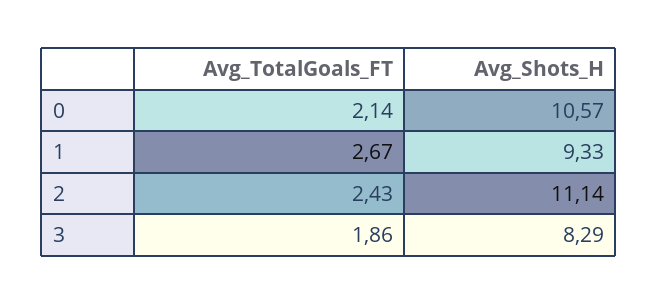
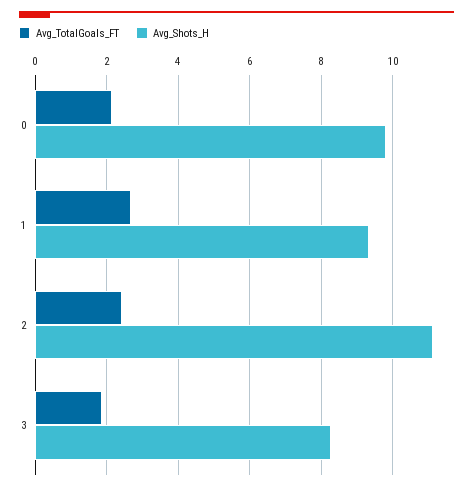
Avg_Shots_H, 0: 10.57 -> 9.8

